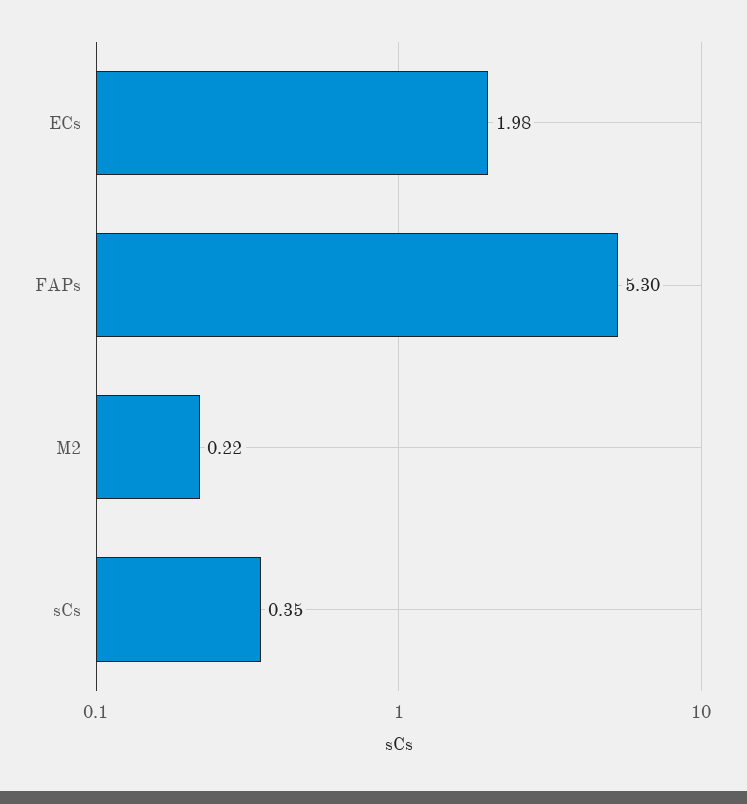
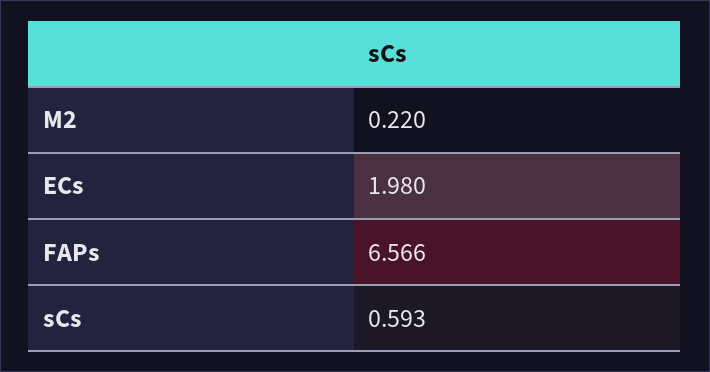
FAPs: 5.3 -> 6.566
sCs: 0.35 -> 0.593

